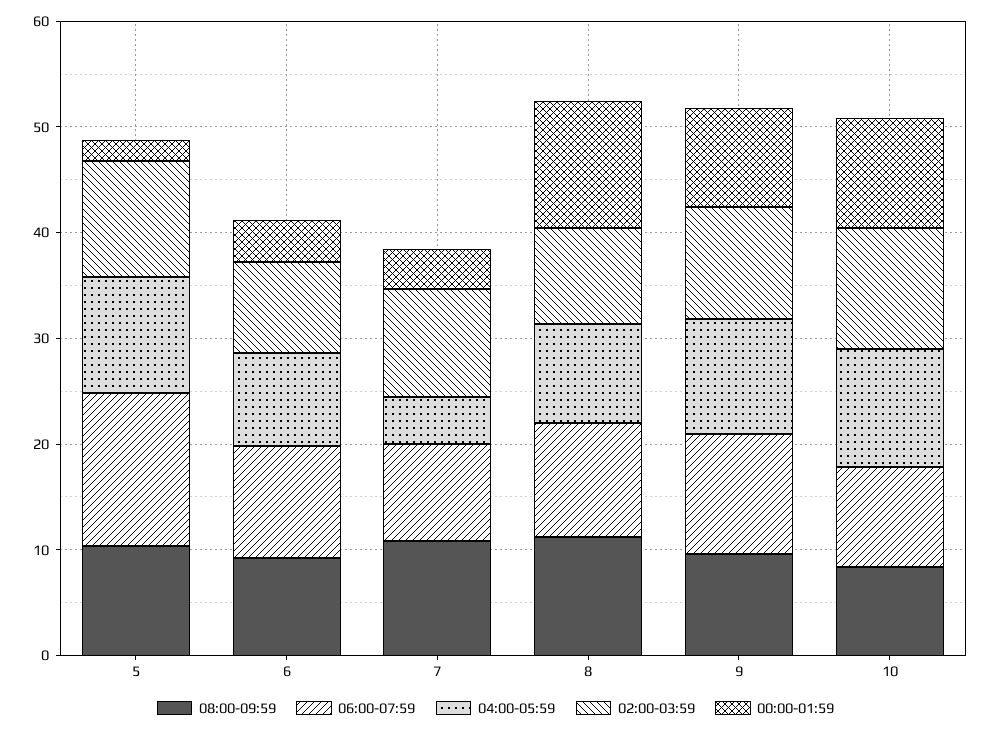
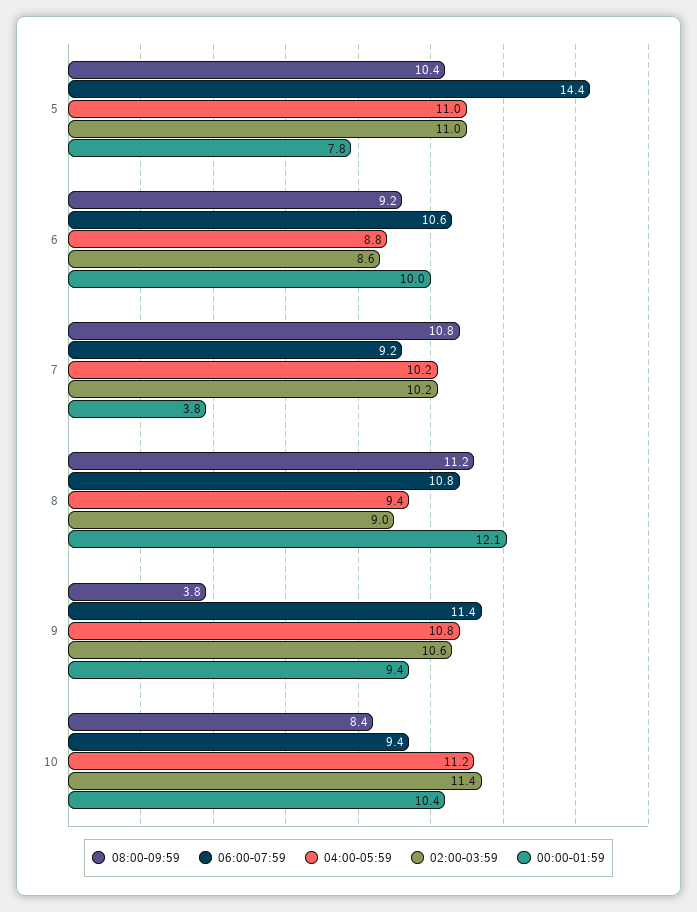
00:00-01:59, 5: 2 -> 7.8
00:00-01:59, 6: 4 -> 10
04:00-05:59, 7: 4 -> 10.2
08:00-09:59, 9: 10 -> 3.8

